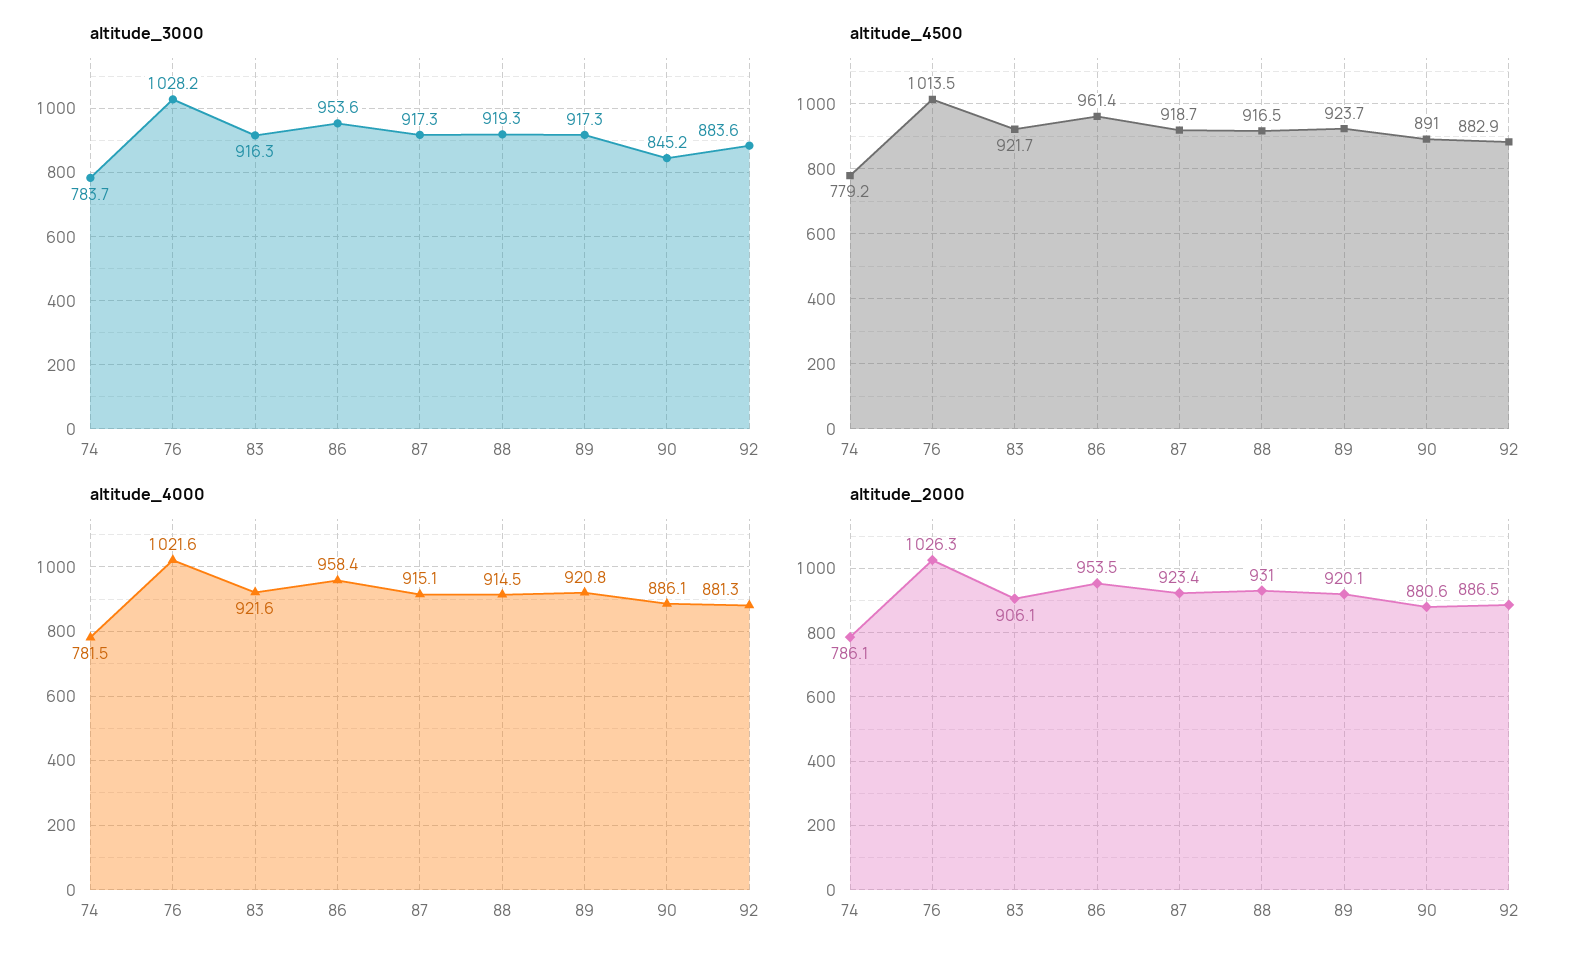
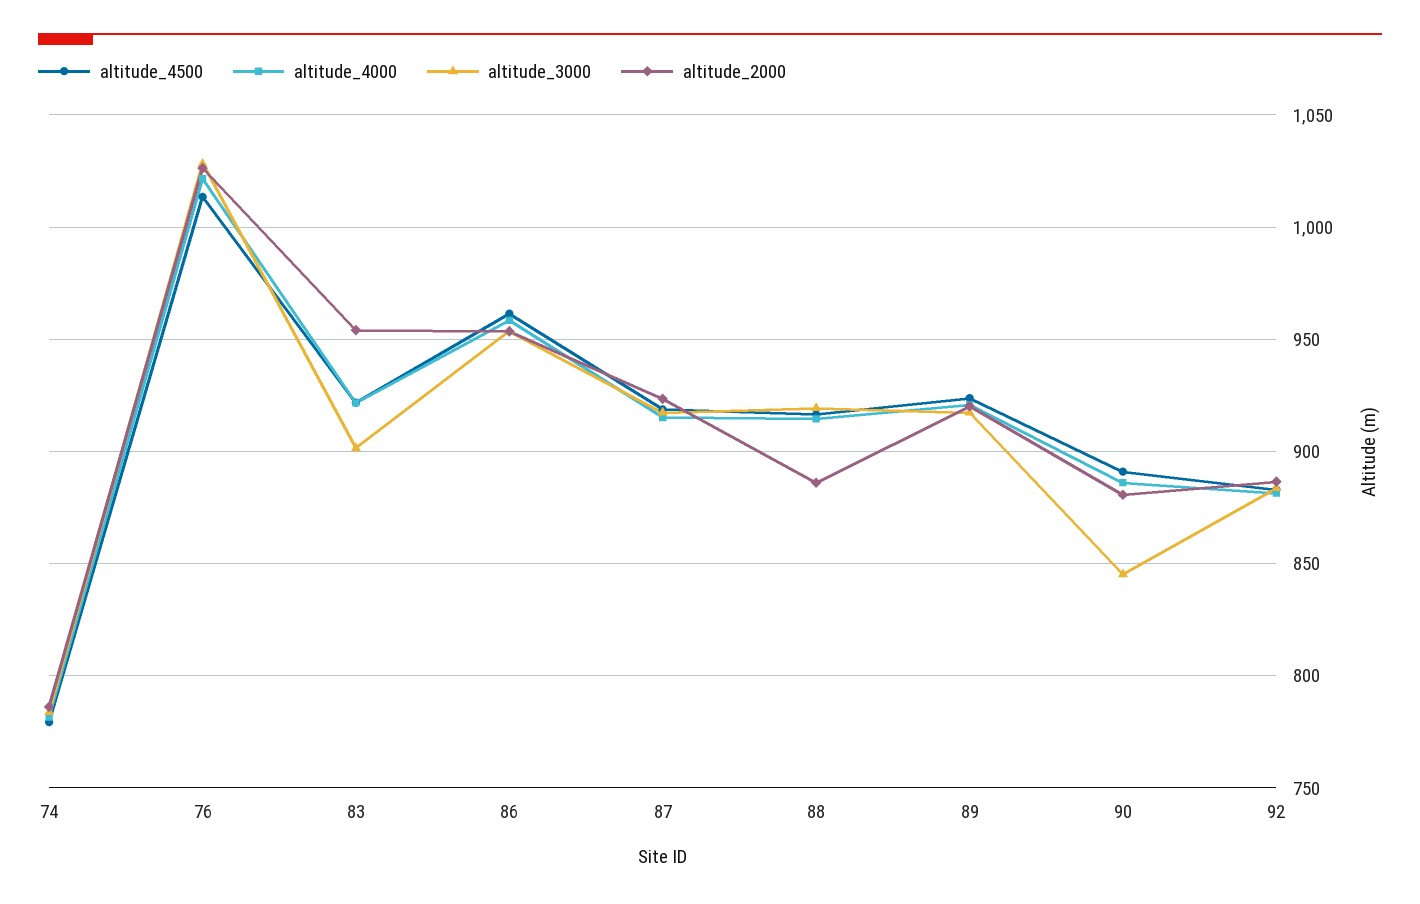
altitude_3000, 83: 916.3 -> 900
altitude_2000, 83: 906.1 -> 955
altitude_2000, 88: 931 -> 885

